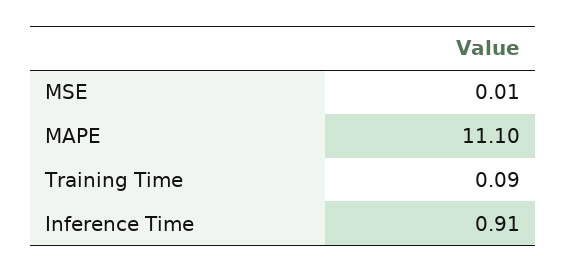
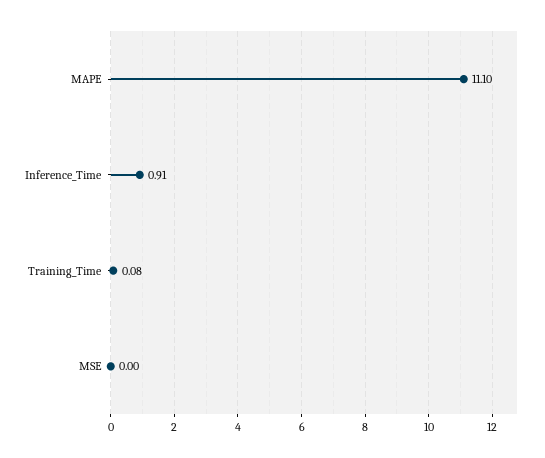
MSE: 0.01 -> 0
Training Time: 0.09 -> 0.08

